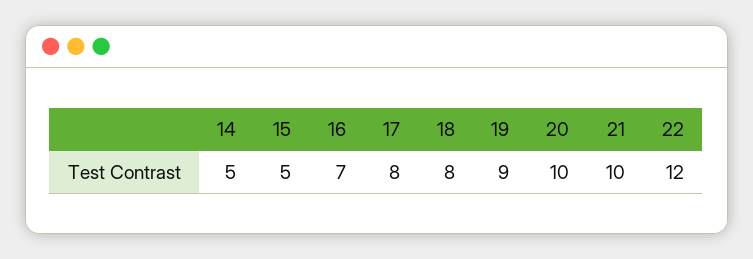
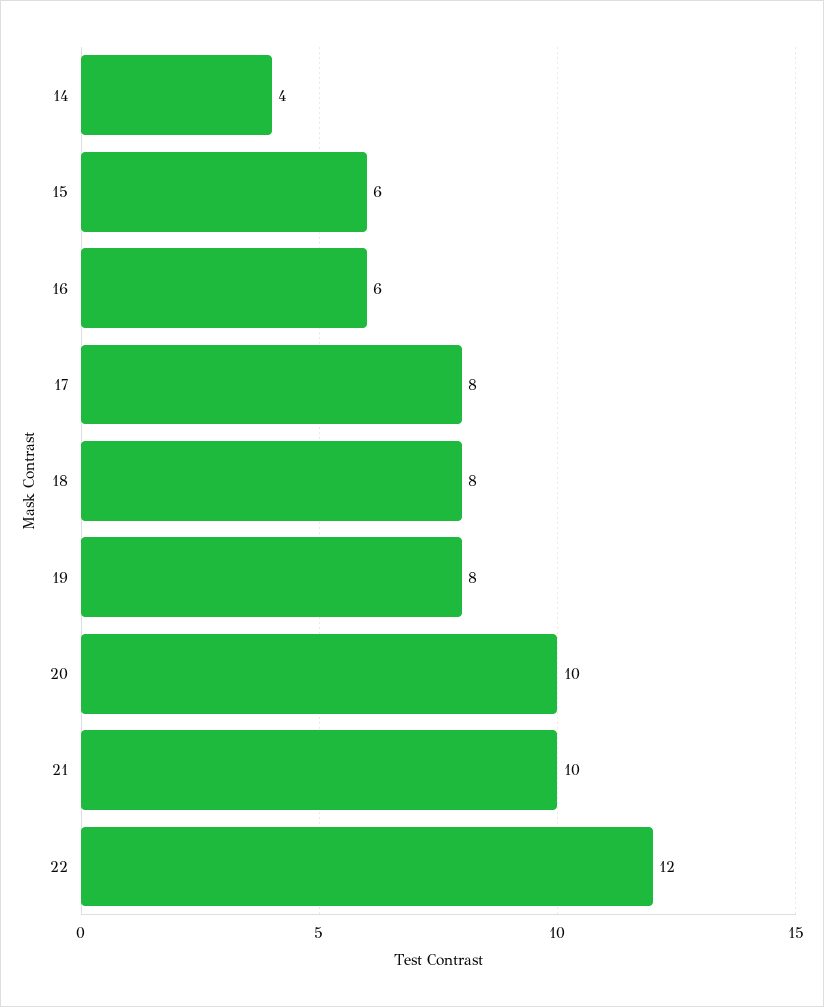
14: 5 -> 4
15: 5 -> 6
16: 7 -> 6
19: 9 -> 8

